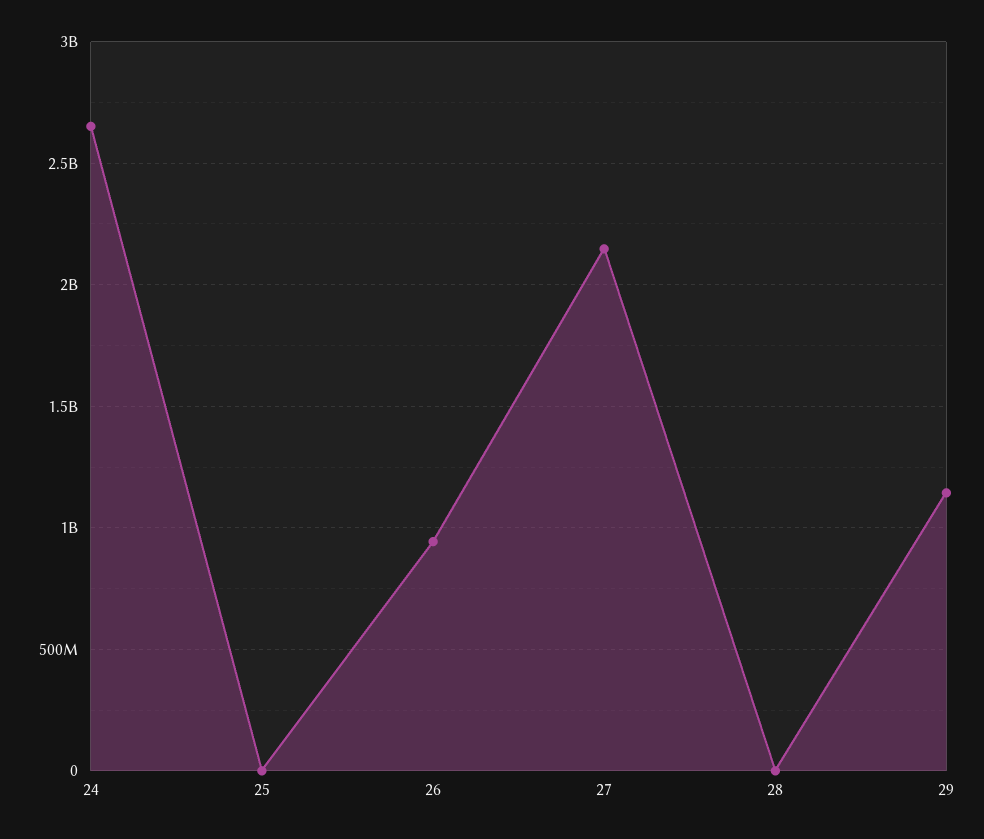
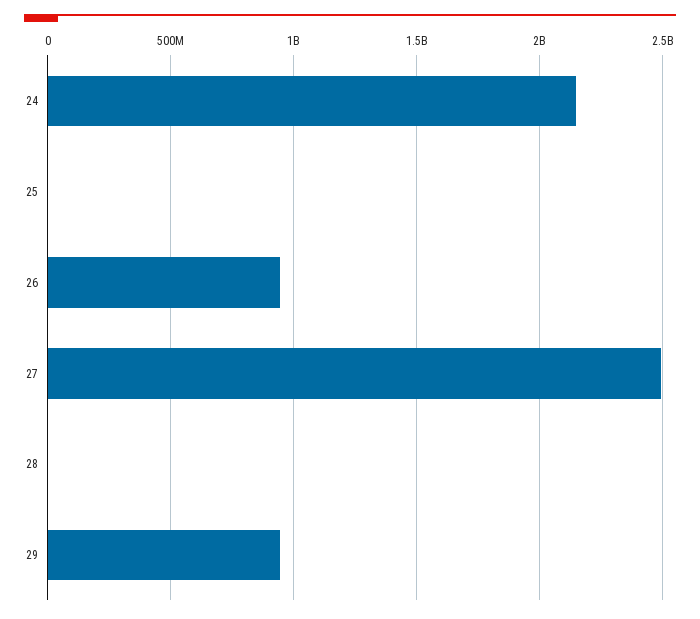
24: 2650000000 -> 2150000000
27: 2150000000 -> 2500000000
29: 1150000000 -> 950000000

